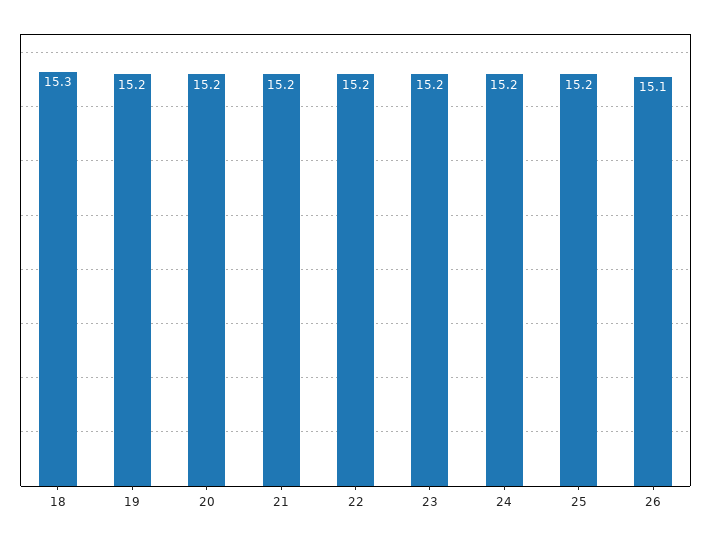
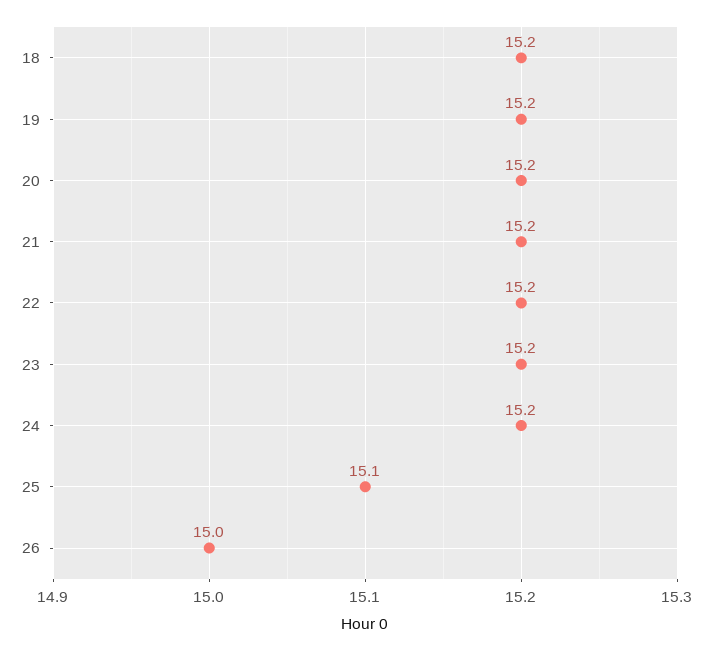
18: 15.3 -> 15.2
25: 15.2 -> 15.1
26: 15.1 -> 15

